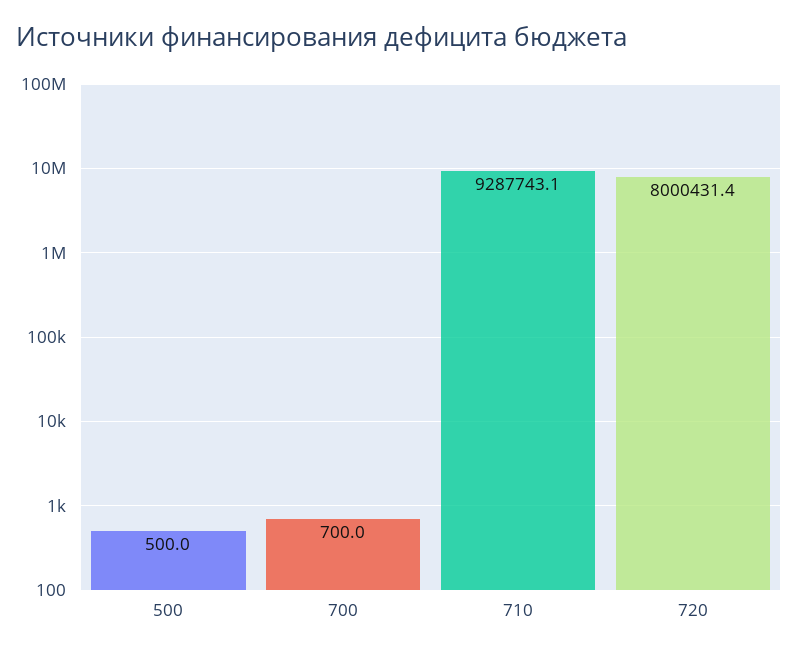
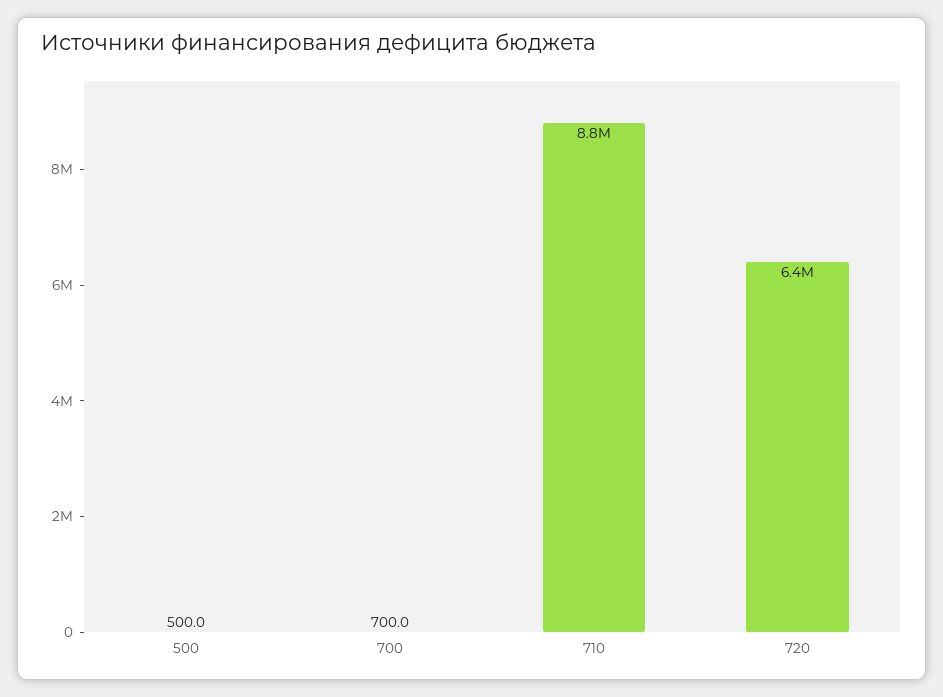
710: 9287743.1 -> 8800000
720: 8000431.4 -> 6400000

